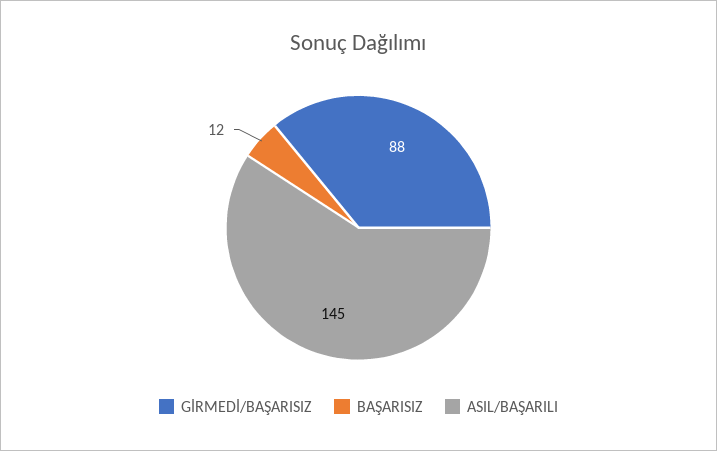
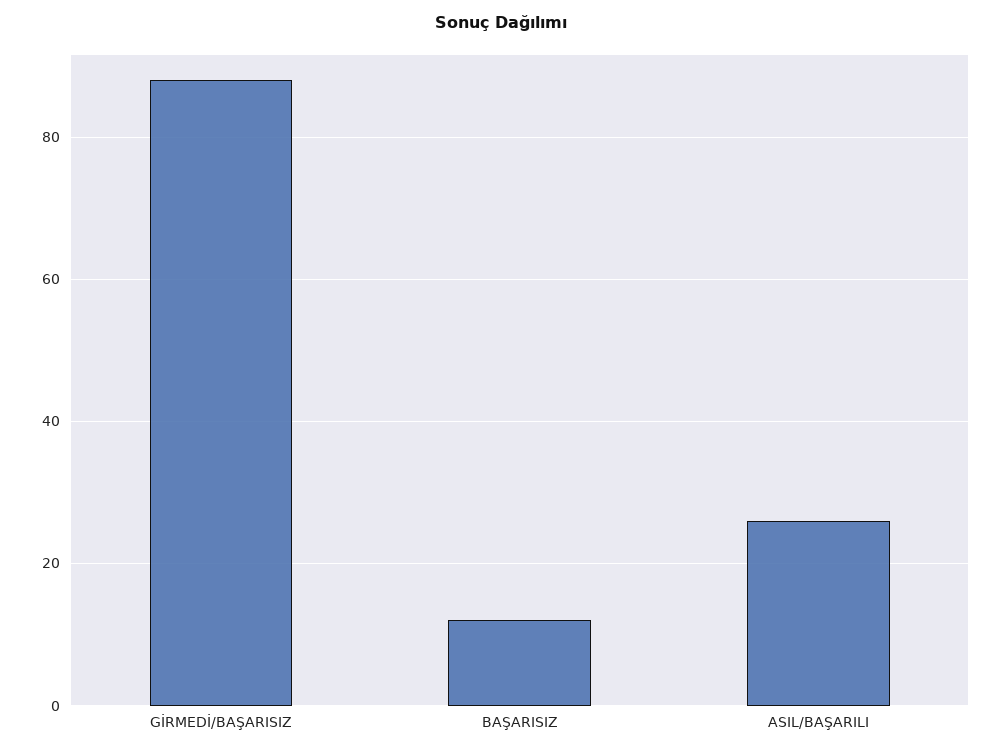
ASIL/BAŞARILI: 145 -> 25

